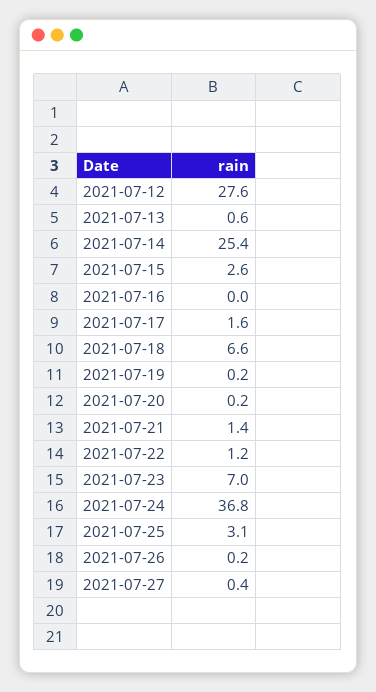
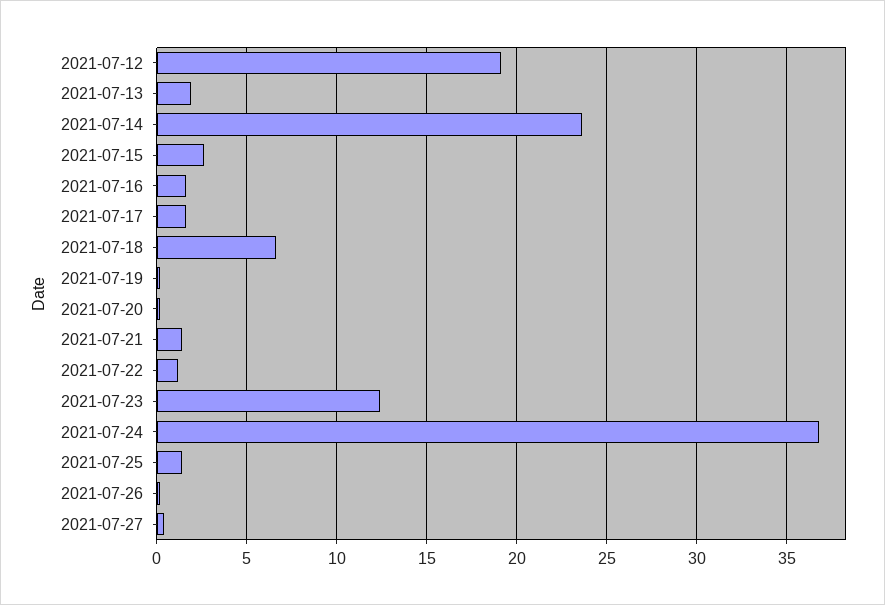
2021-07-12: 27.6 -> 19
2021-07-13: 0.6 -> 2
2021-07-14: 25.4 -> 23.5
2021-07-16: 0 -> 1.5
2021-07-23: 7 -> 12.5
2021-07-25: 3.1 -> 1.5

